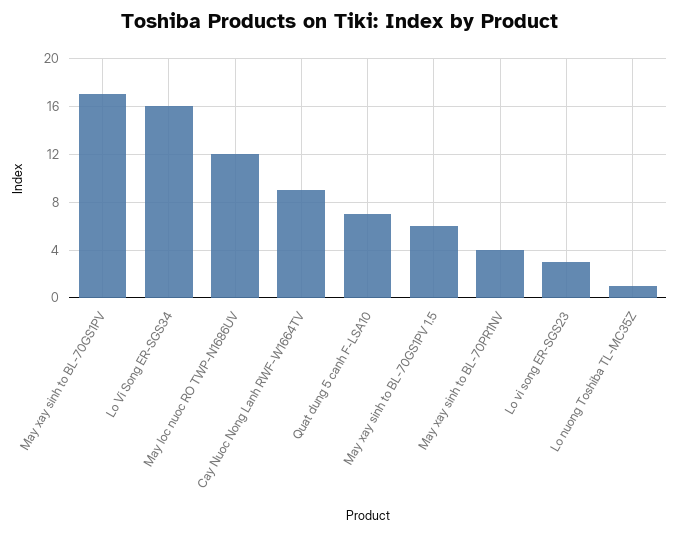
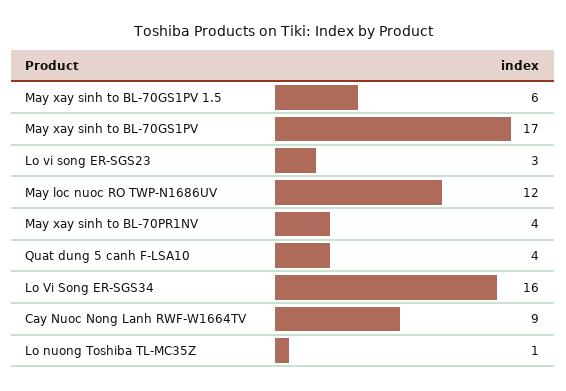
Quat dung 5 canh F-LSA10: 7 -> 4

